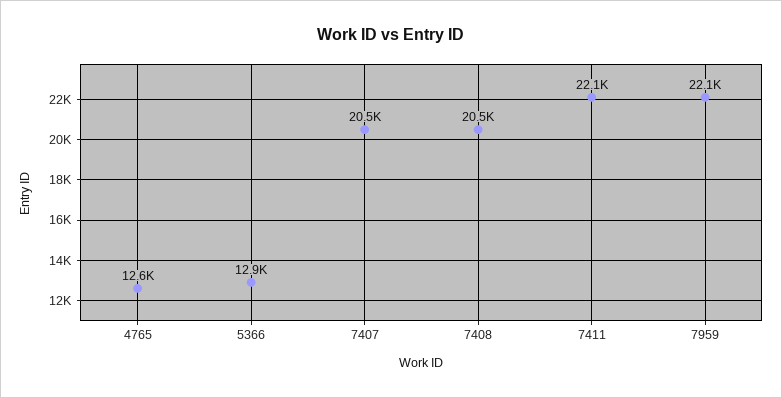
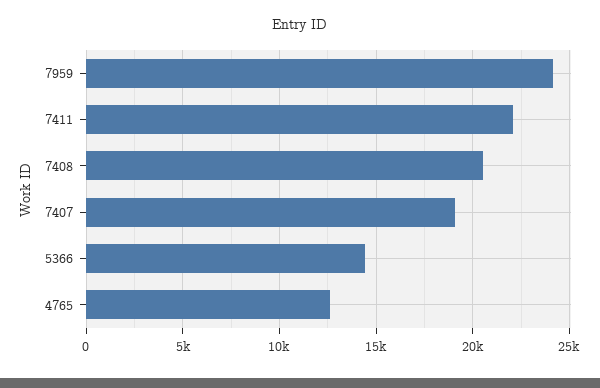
5366: 12900 -> 14500
7407: 20500 -> 19000
7959: 22100 -> 24000

